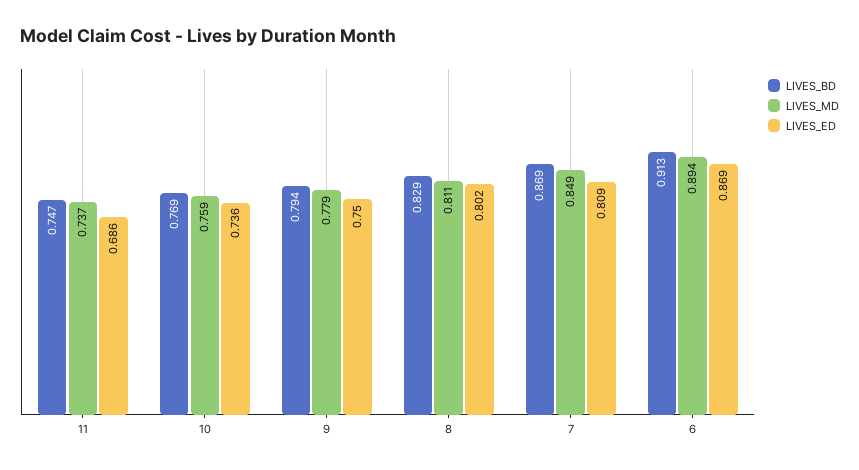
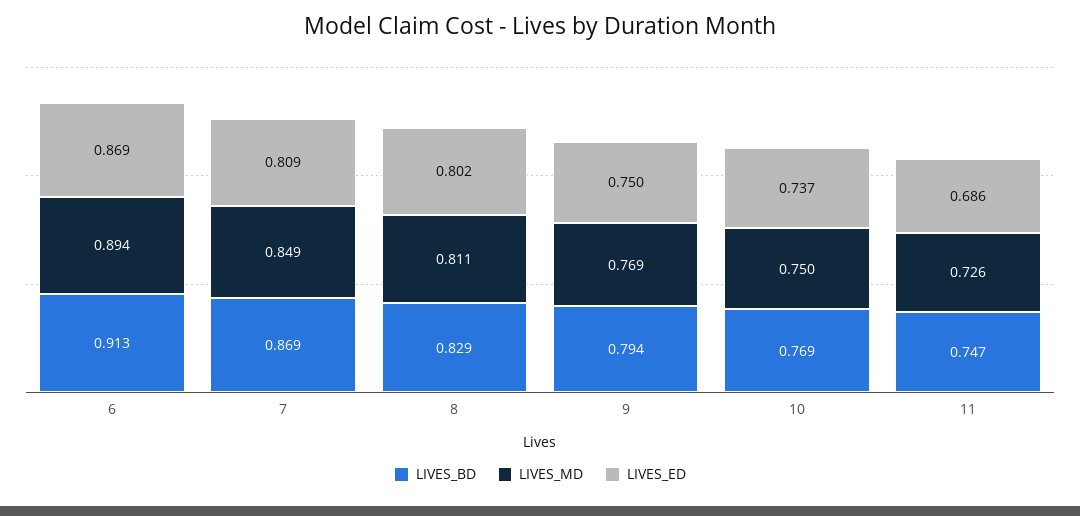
LIVES_MD, 11: 0.737 -> 0.726
LIVES_MD, 10: 0.759 -> 0.75
LIVES_ED, 10: 0.736 -> 0.737
LIVES_MD, 9: 0.779 -> 0.769

